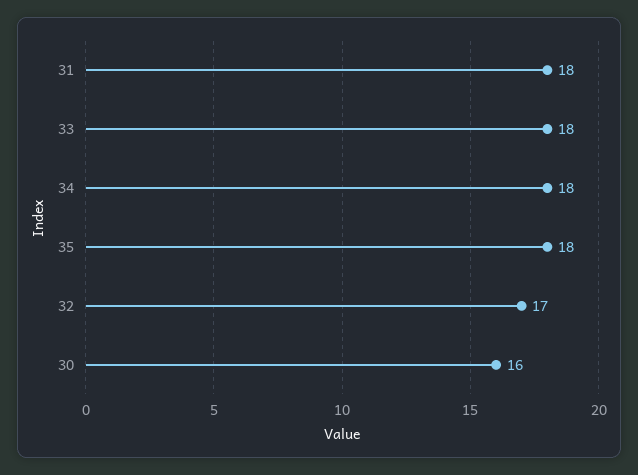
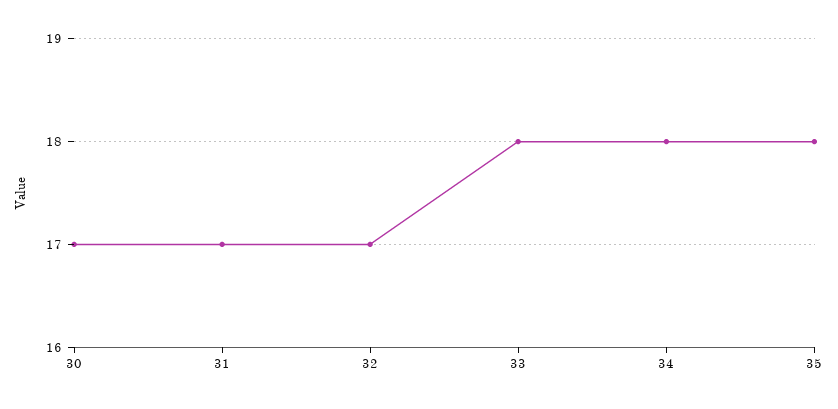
31: 18 -> 17
30: 16 -> 17

